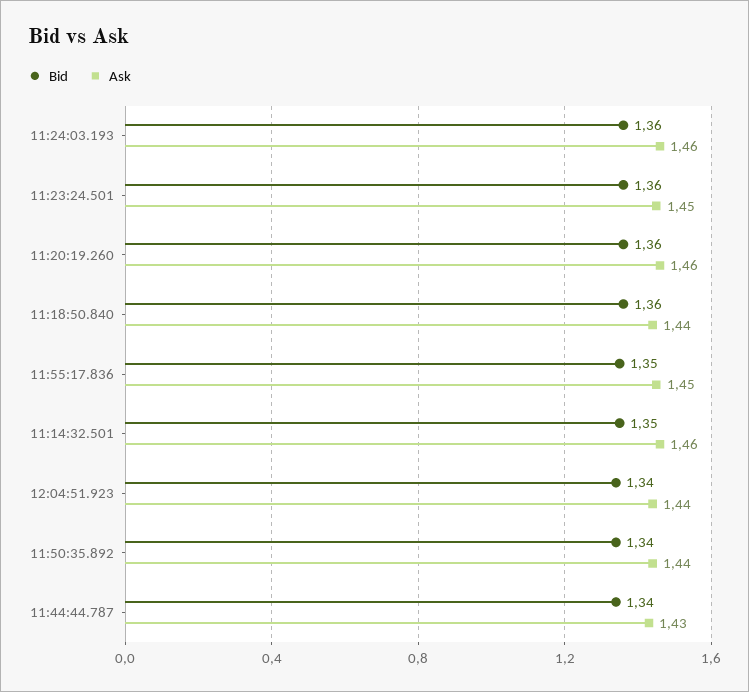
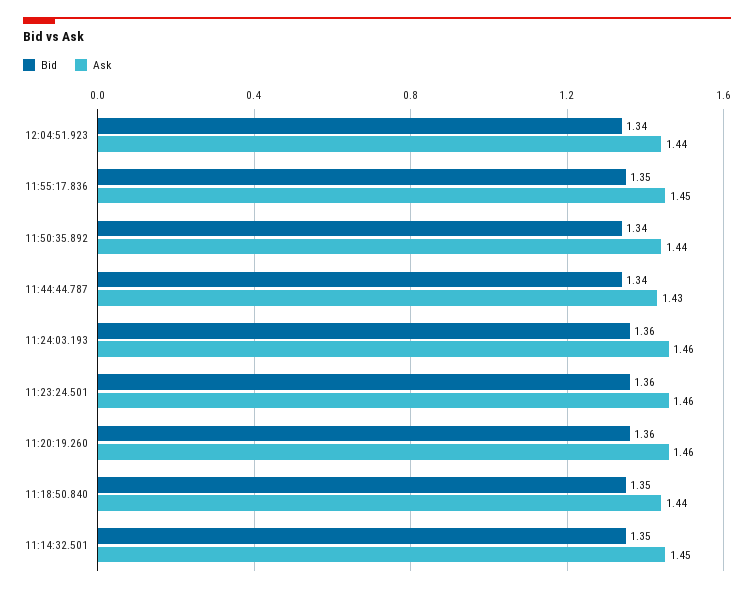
Ask, 11:23:24.501: 1.45 -> 1.46
Bid, 11:18:50.840: 1.36 -> 1.35
Ask, 11:14:32.501: 1.46 -> 1.45

